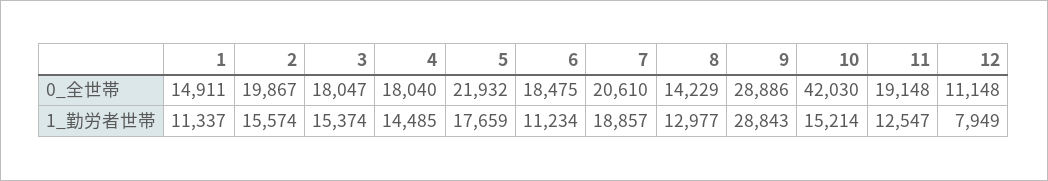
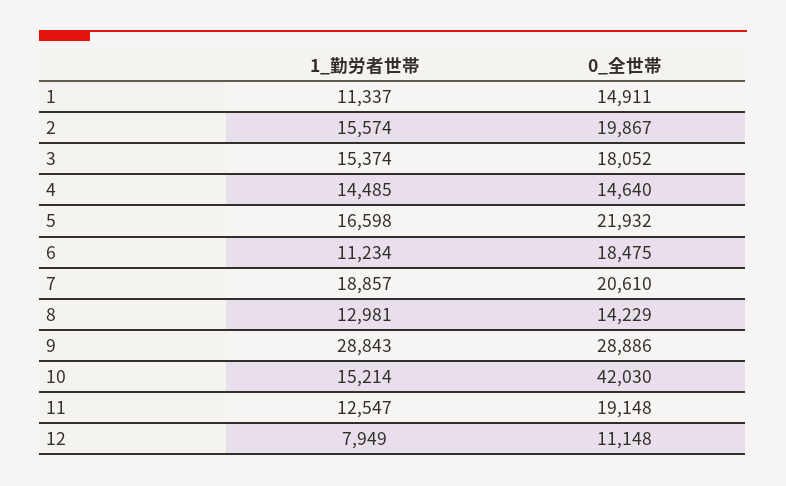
3, 0_全世帯: 18047 -> 18052
4, 0_全世帯: 18040 -> 14640
5, 1_勤労者世帯: 17659 -> 16598
8, 1_勤労者世帯: 12977 -> 12981

